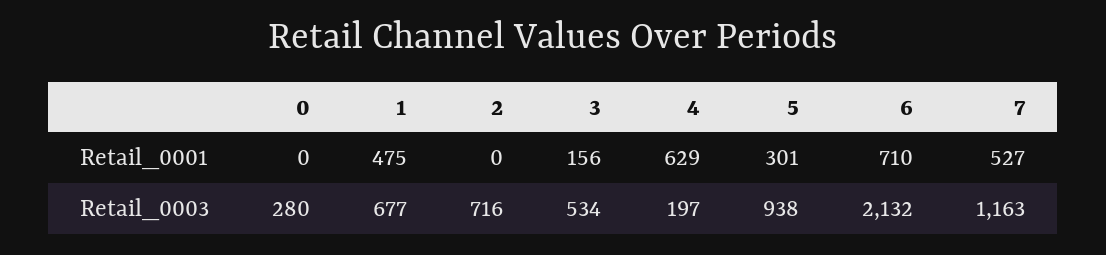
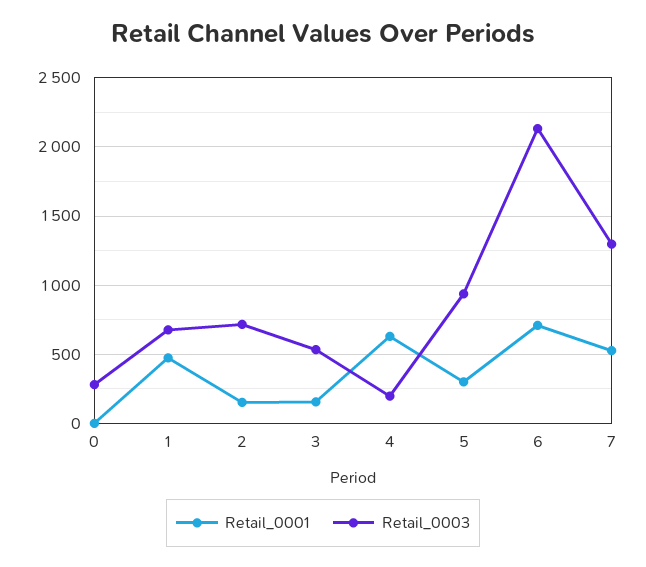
Retail_0001, 2: 0 -> 150
Retail_0003, 7: 1163 -> 1300

